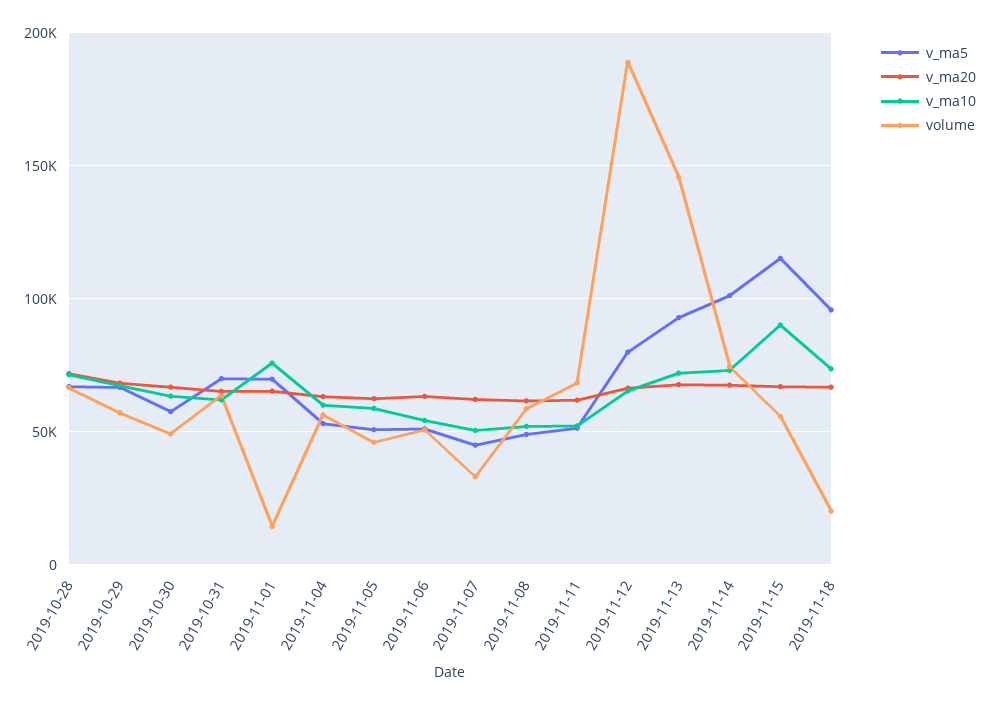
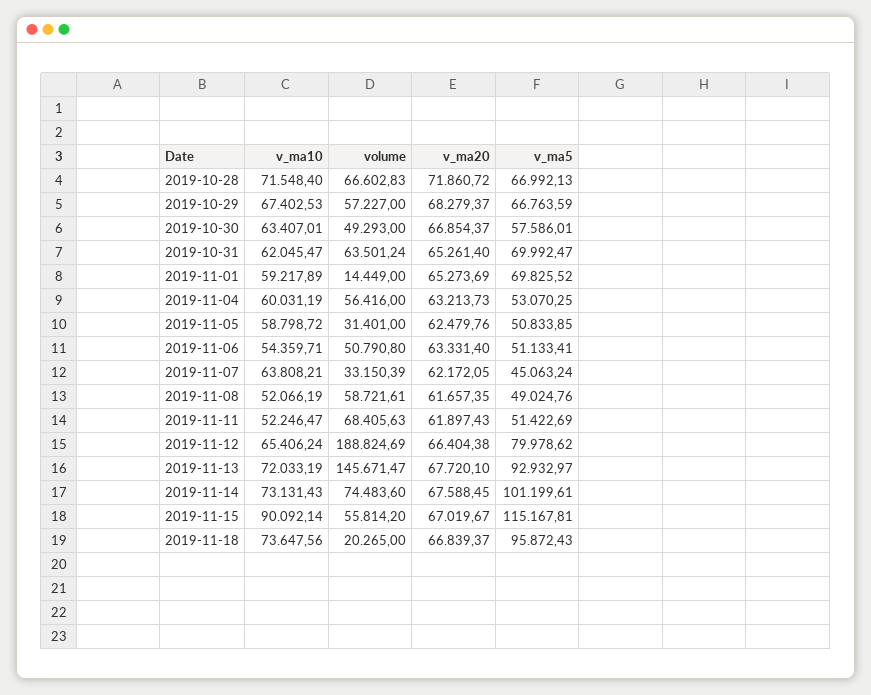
v_ma10, 2019-11-01: 75000 -> 59217.89
volume, 2019-11-05: 45000 -> 31401
v_ma10, 2019-11-07: 50000 -> 63808.21

